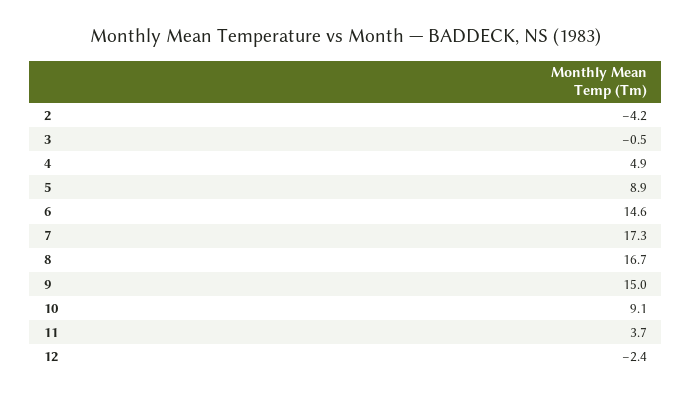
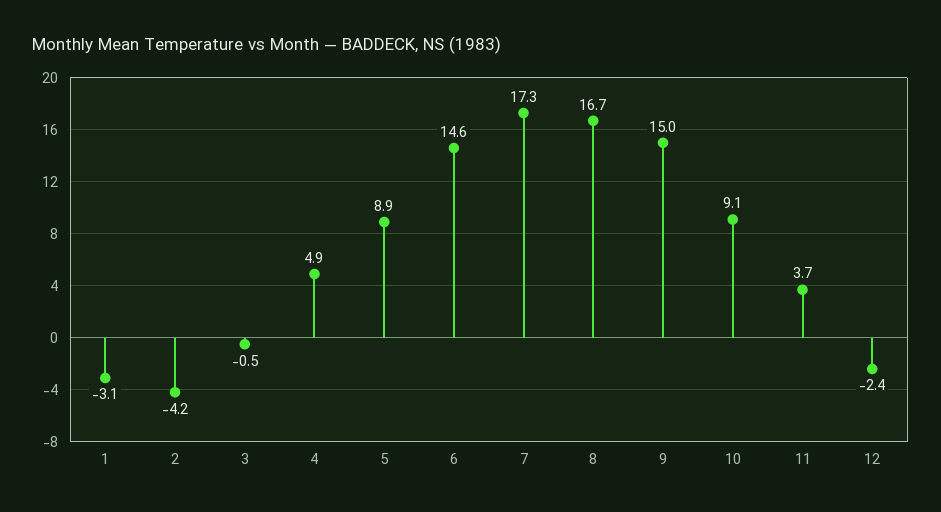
1: none -> -3.1

